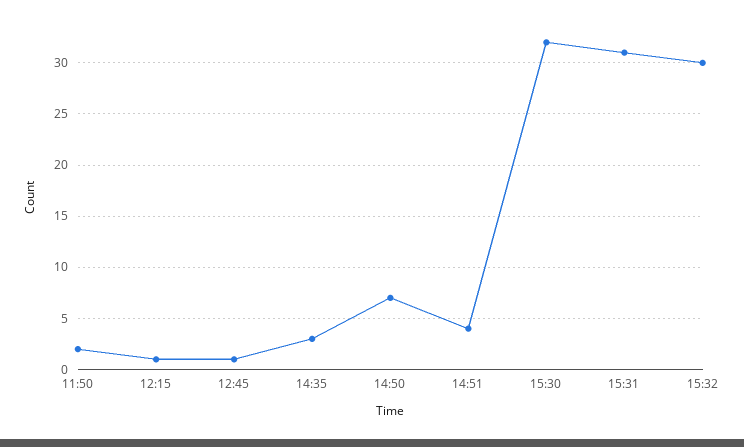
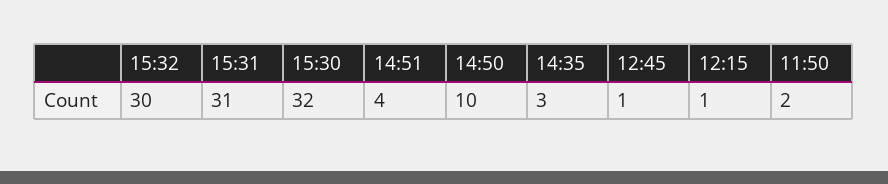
14:50: 7 -> 10

